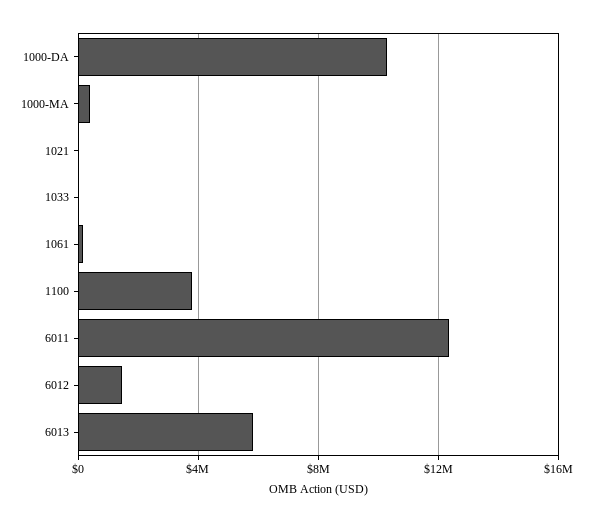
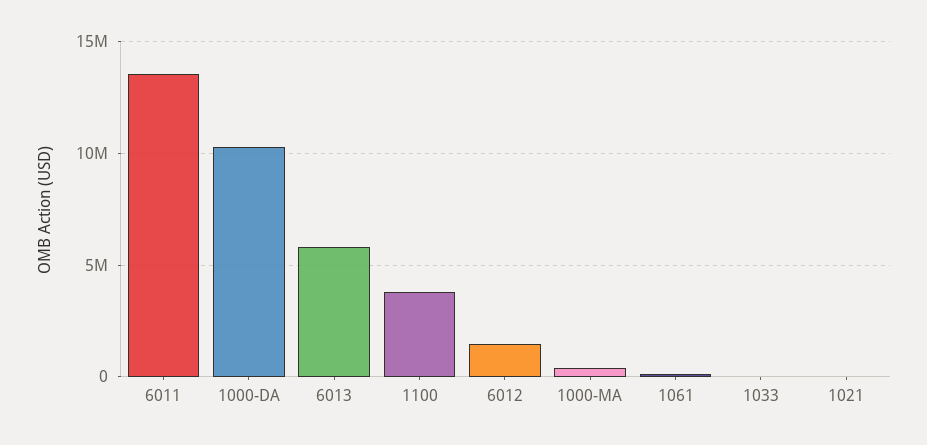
6011: 12500000 -> 13500000

